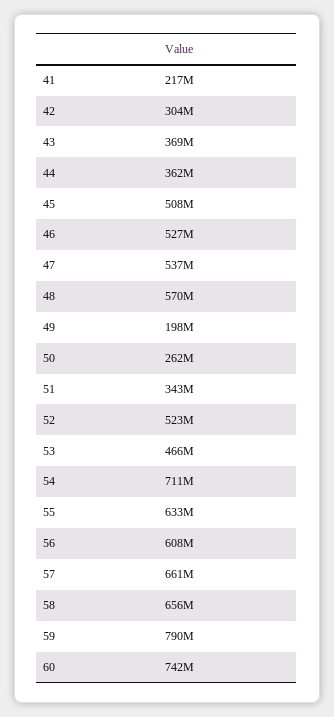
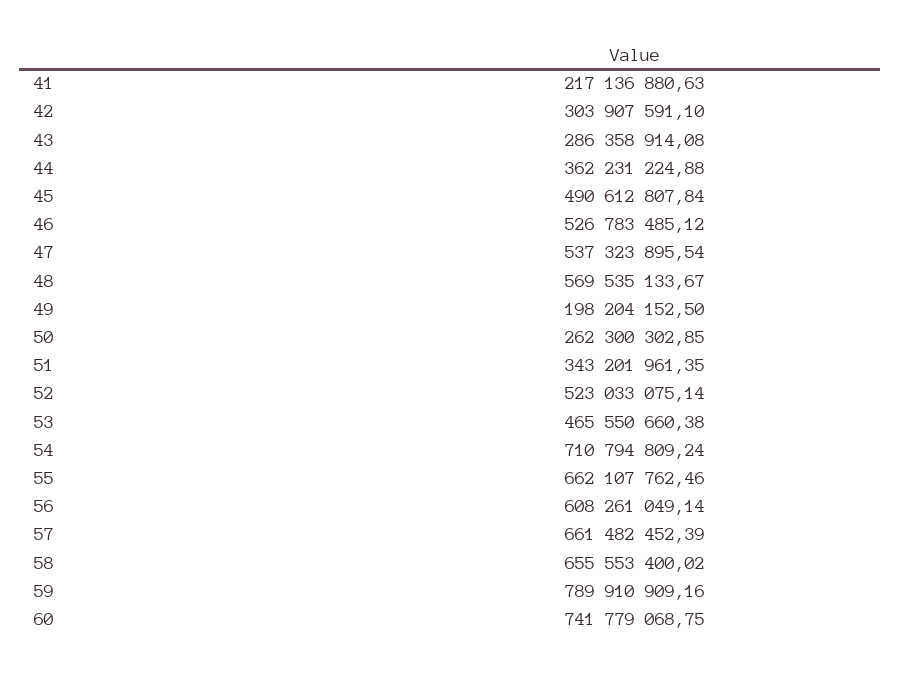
43: 369000000 -> 286358914.08
45: 508000000 -> 490612807.84
55: 633000000 -> 662107762.46

